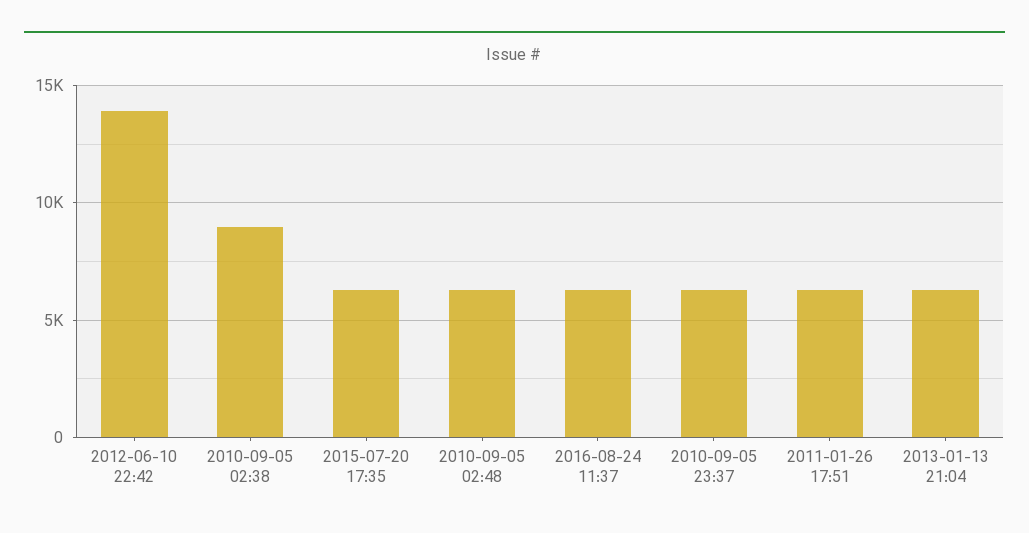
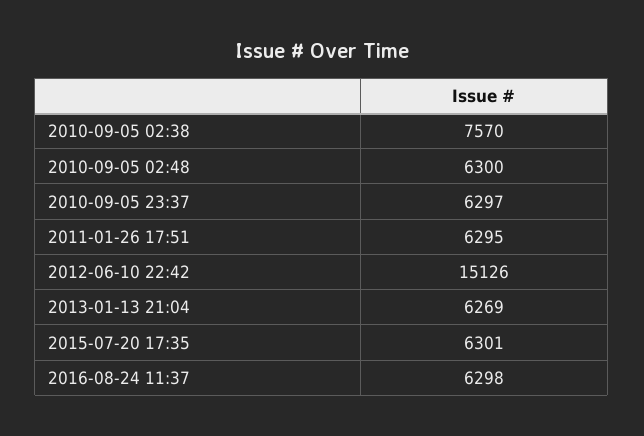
2012-06-10 22:42: 14000 -> 15126
2010-09-05 02:38: 9000 -> 7570

